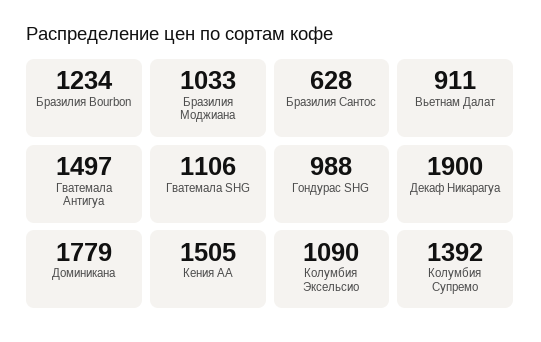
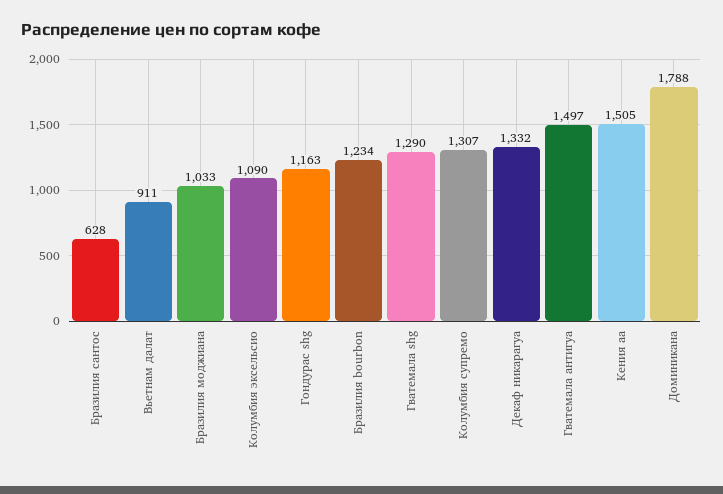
Гватемала SHG: 1106 -> 1290
Гондурас SHG: 988 -> 1163
Декаф Никарагуа: 1900 -> 1332
Доминикана: 1779 -> 1788
Колумбия Супремо: 1392 -> 1307

